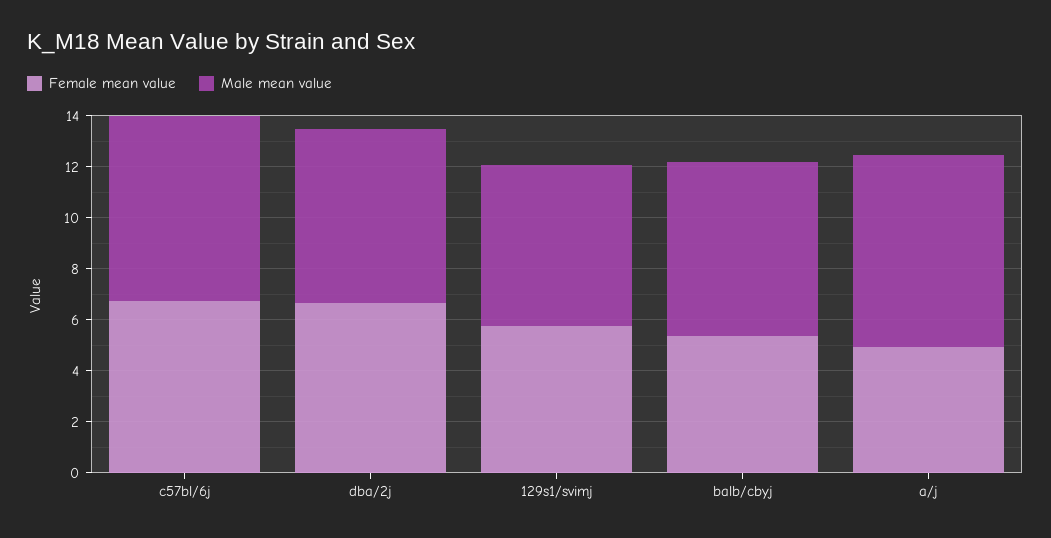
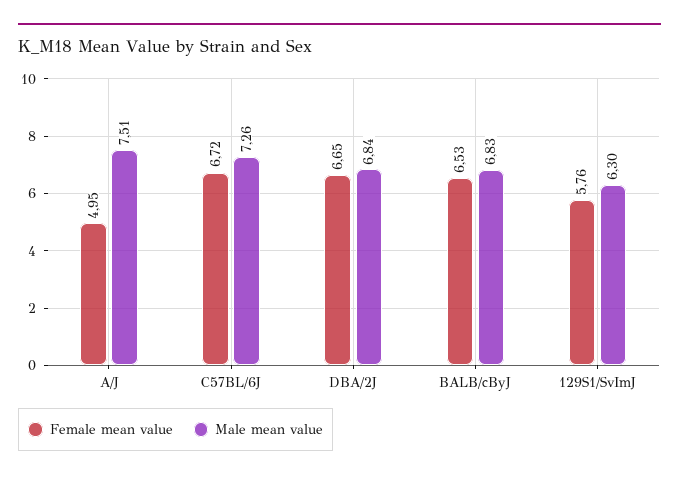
Female mean value, balb/cbyj: 5.5 -> 6.53

